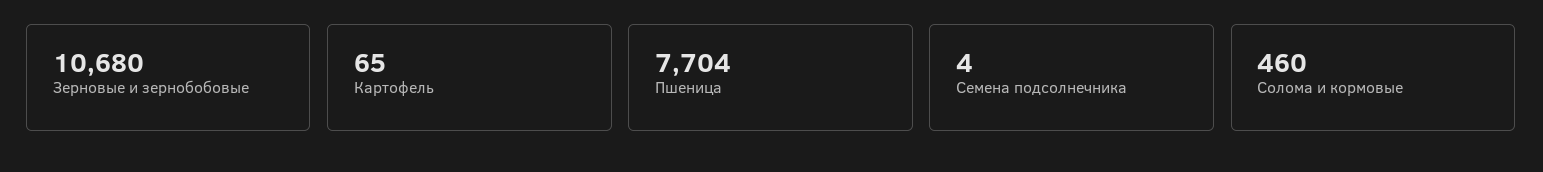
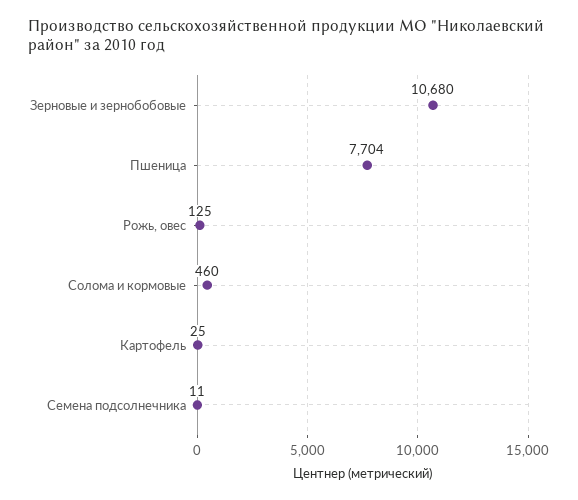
Картофель: 65 -> 25
Семена подсолнечника: 4 -> 11
Рожь, овес: none -> 125

